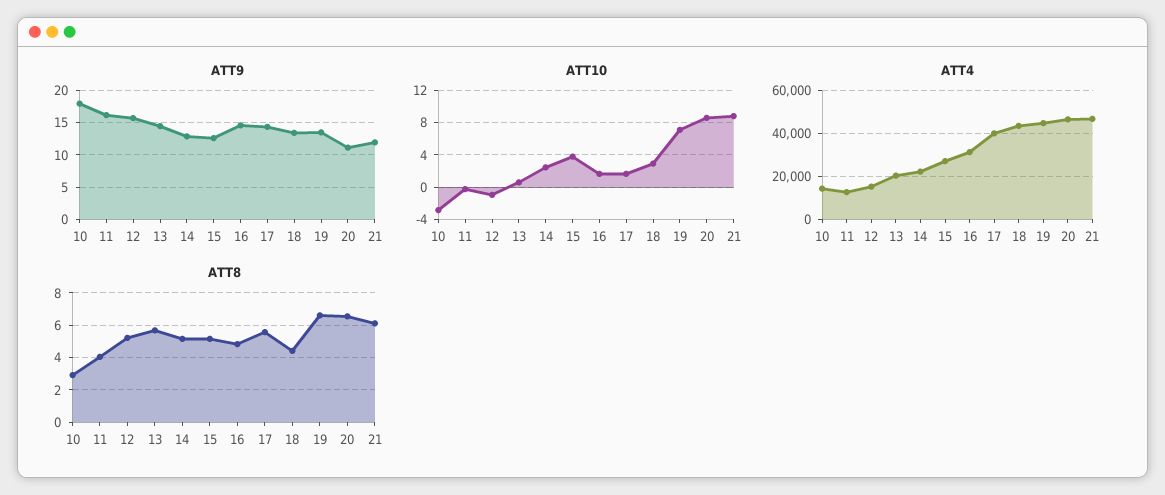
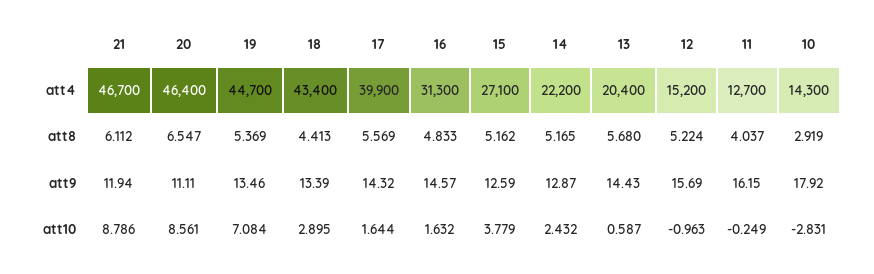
ATT8, 19: 6.5 -> 5.369

